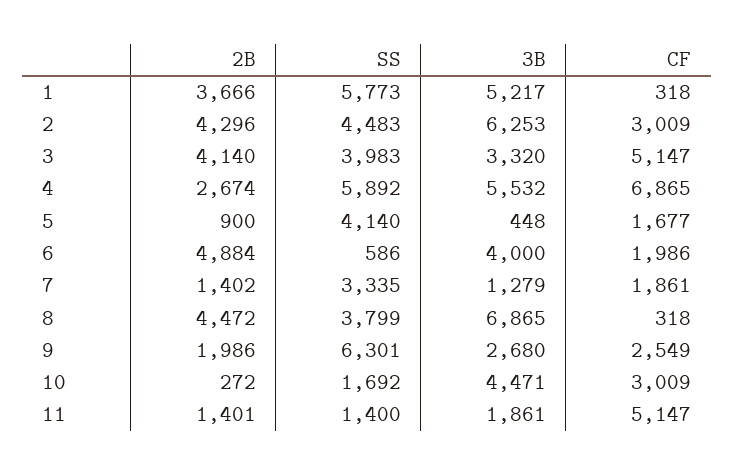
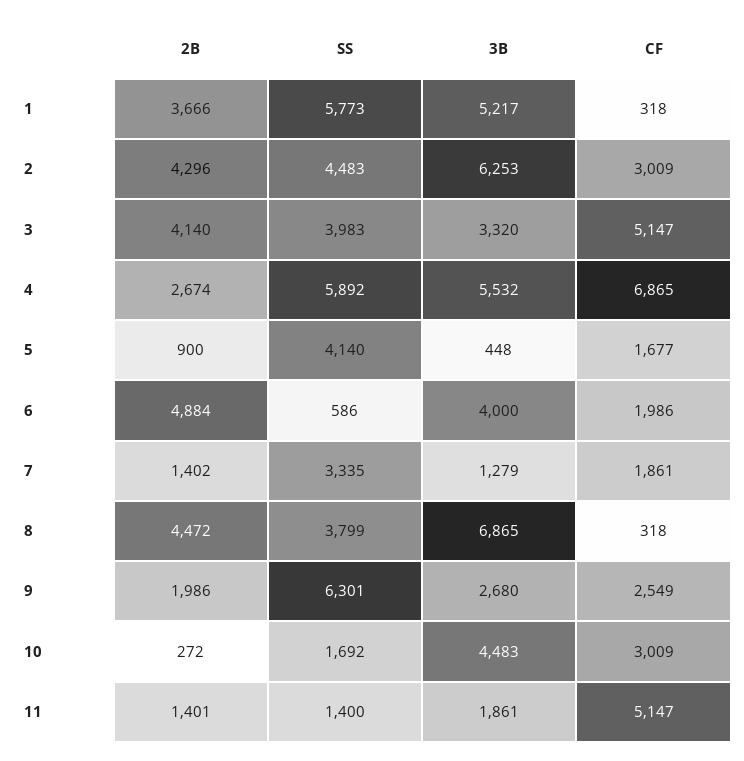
3B, 10: 4471 -> 4483

